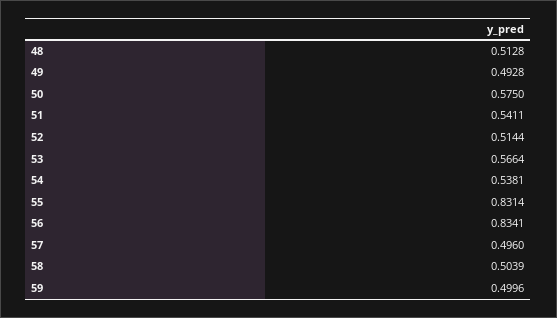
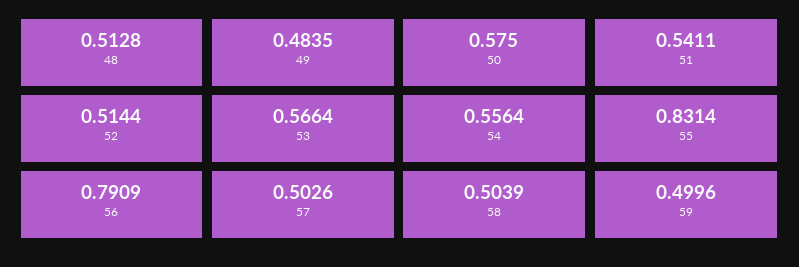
49: 0.4928 -> 0.4835
54: 0.5381 -> 0.5564
56: 0.8341 -> 0.7909
57: 0.496 -> 0.5026

